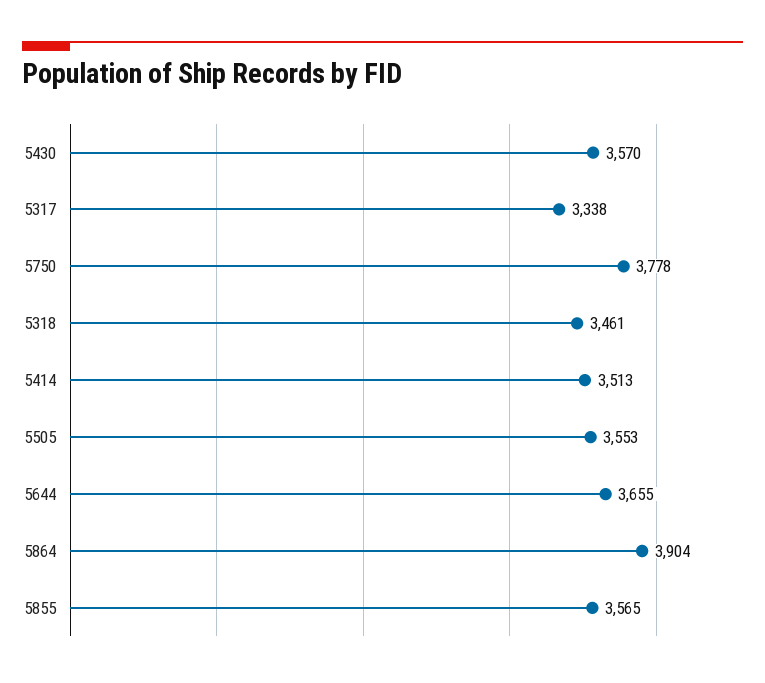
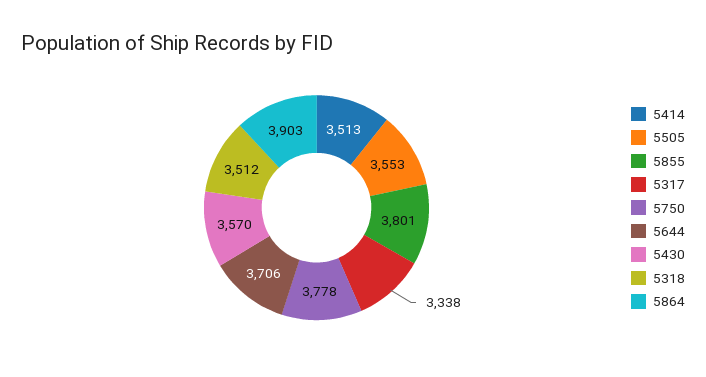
5318: 3461 -> 3512
5644: 3655 -> 3706
5864: 3904 -> 3903
5855: 3565 -> 3801

